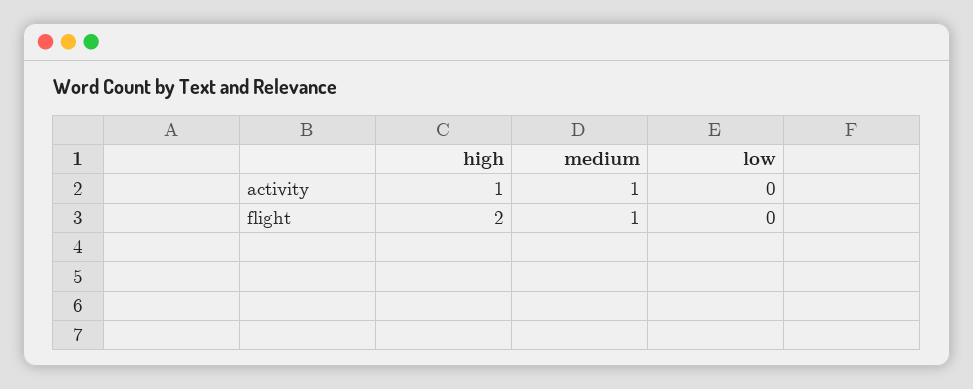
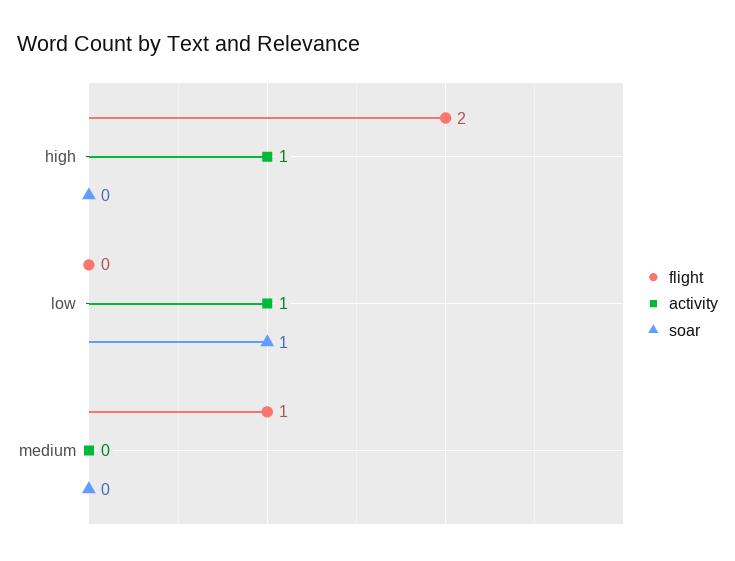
activity, medium: 1 -> 0
activity, low: 0 -> 1
soar, high: none -> 0
soar, low: none -> 1
soar, medium: none -> 0

